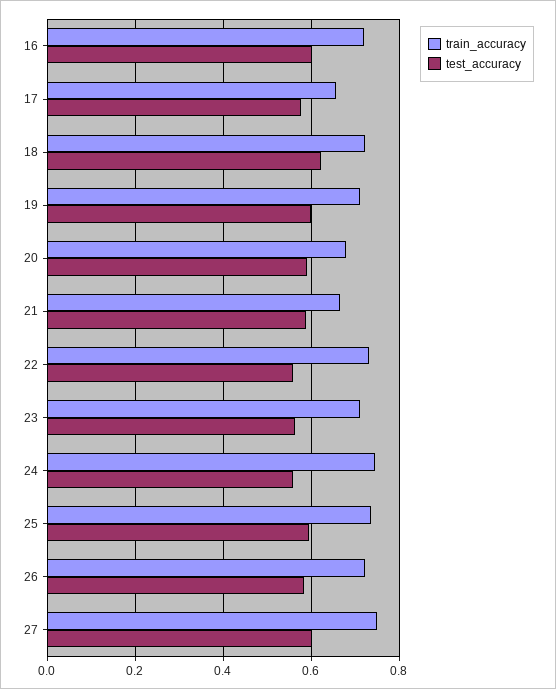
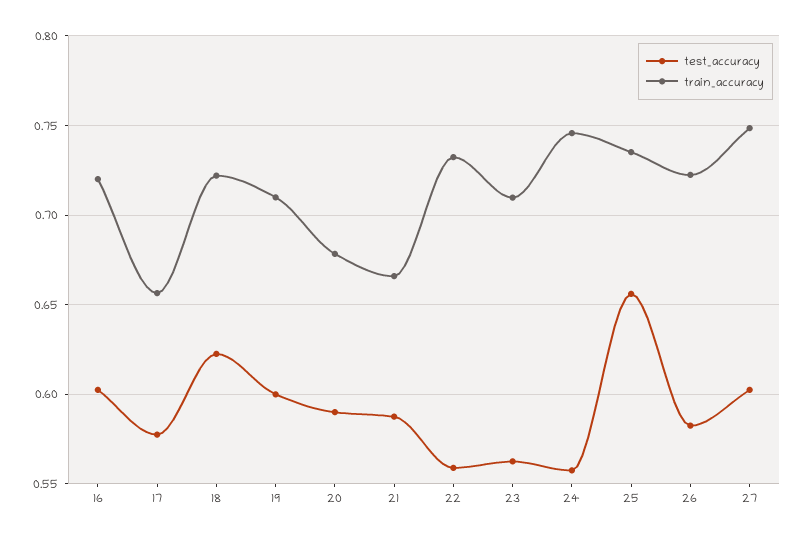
test_accuracy, 25: 0.6 -> 0.655

